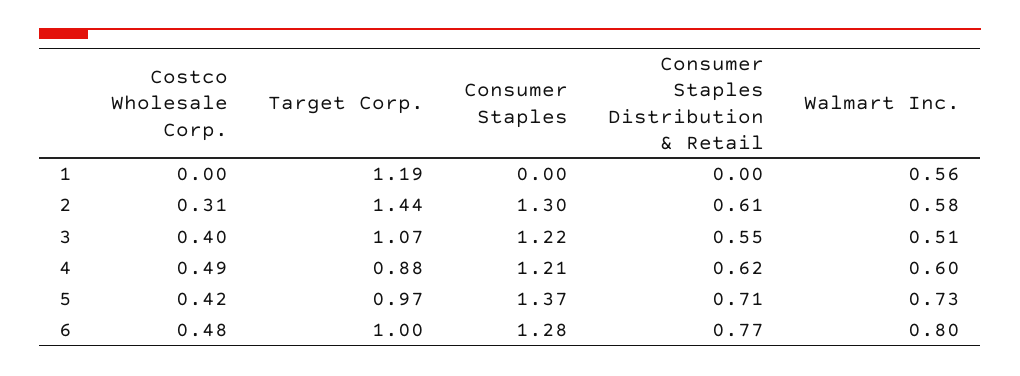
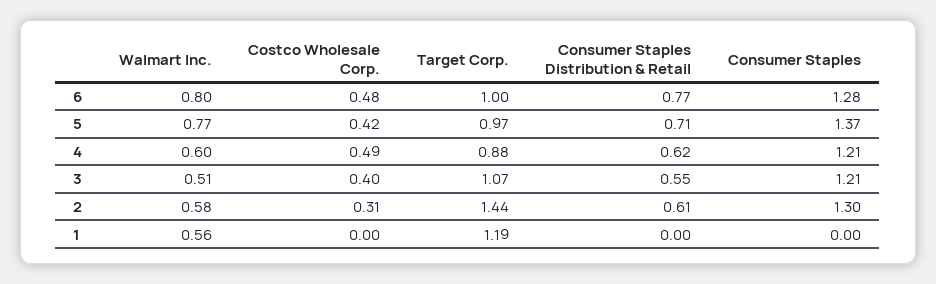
Consumer Staples, 3: 1.22 -> 1.21
Walmart Inc., 5: 0.73 -> 0.77

